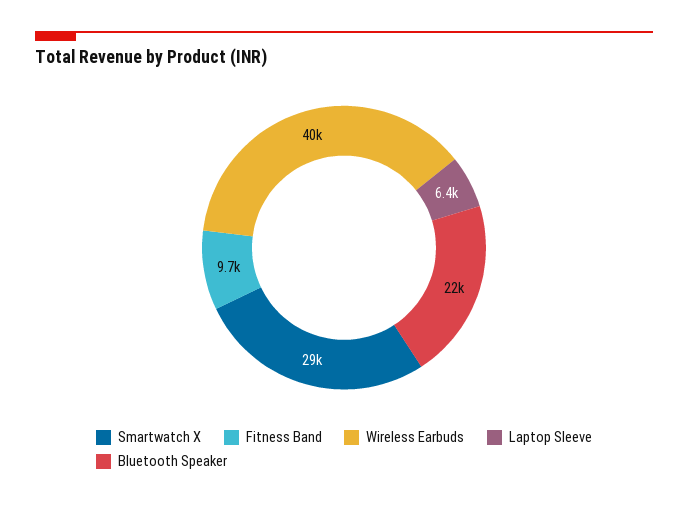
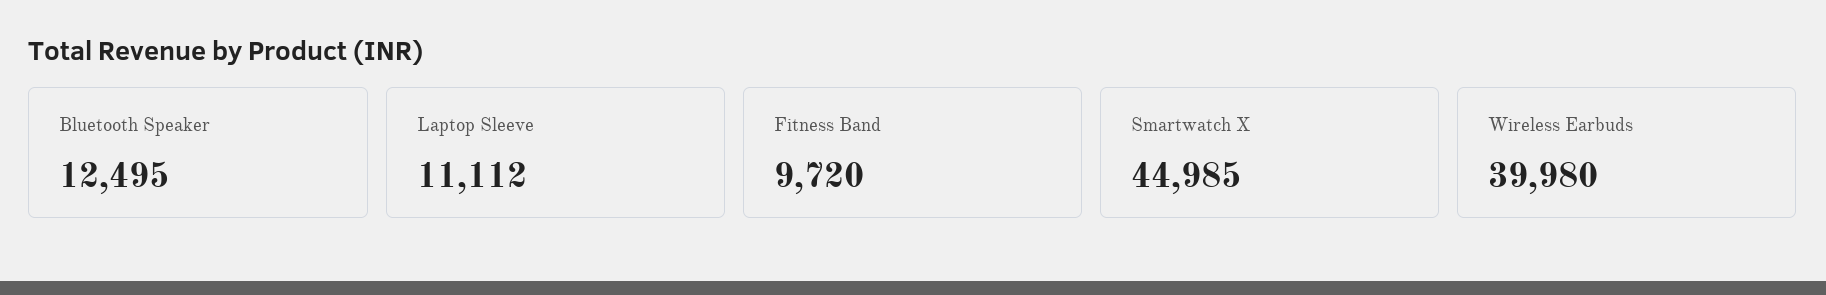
Smartwatch X: 29000 -> 44985
Laptop Sleeve: 6400 -> 11112
Bluetooth Speaker: 22000 -> 12495

